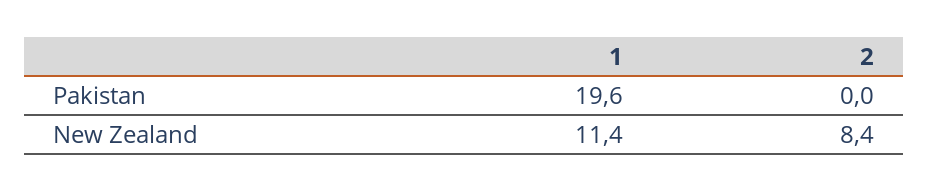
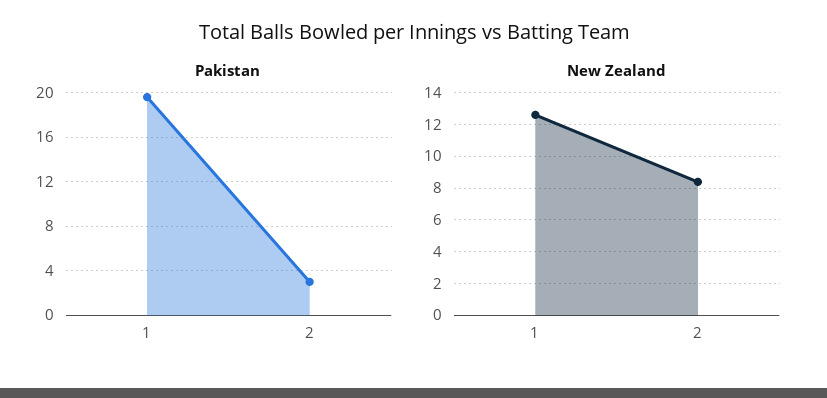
Pakistan, 2: 0 -> 3
New Zealand, 1: 11.4 -> 12.5

